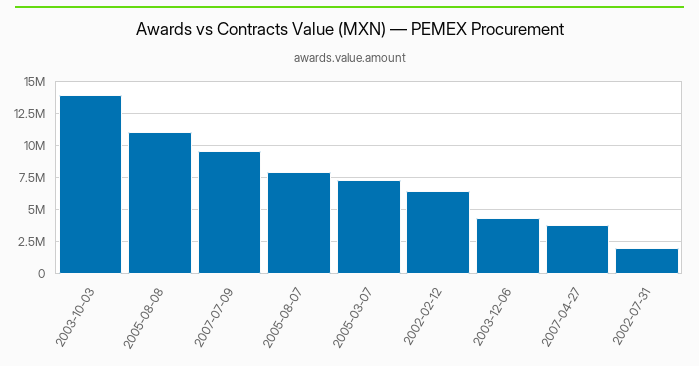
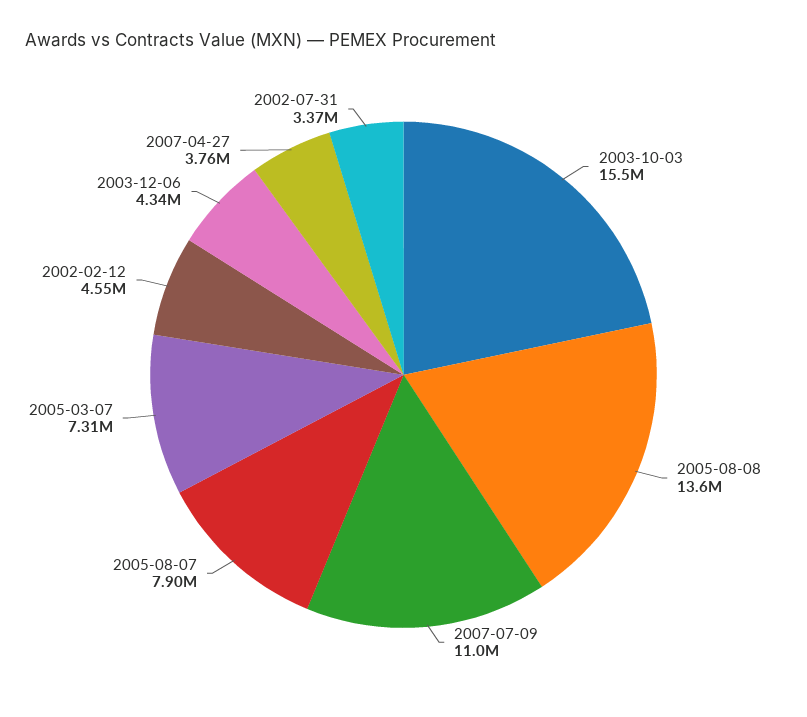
2003-10-03: 14000000 -> 15500000
2005-08-08: 11000000 -> 13600000
2007-07-09: 9500000 -> 11000000
2002-02-12: 6500000 -> 4550000
2002-07-31: 2000000 -> 3370000

